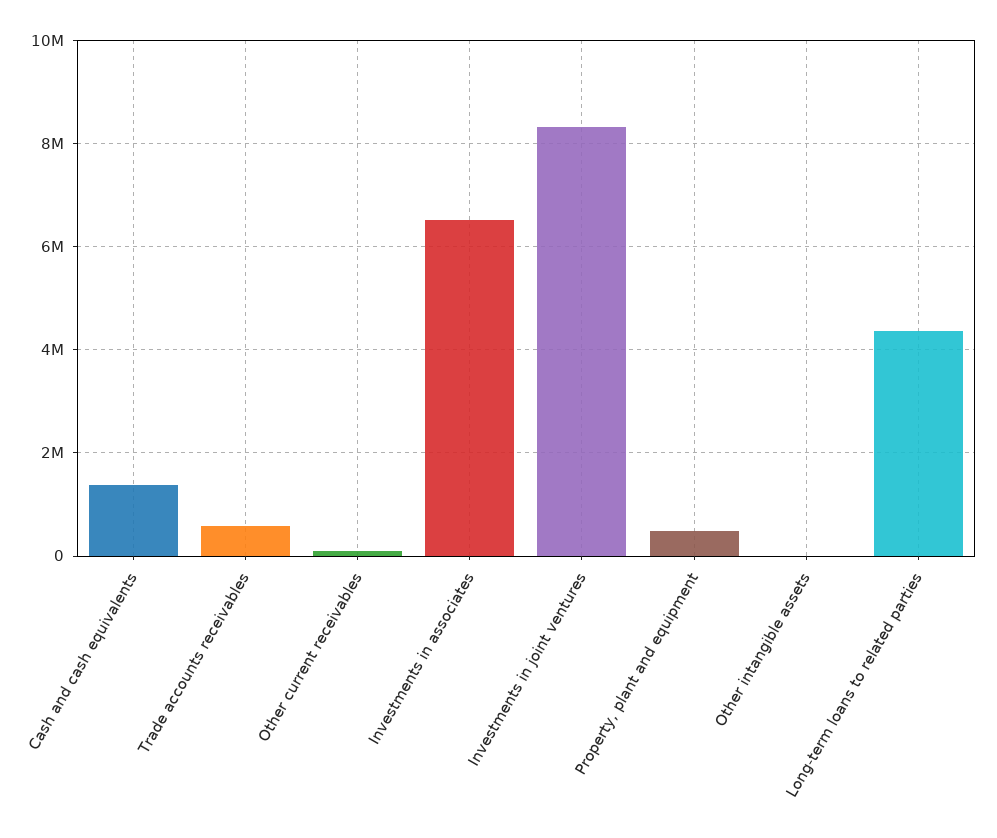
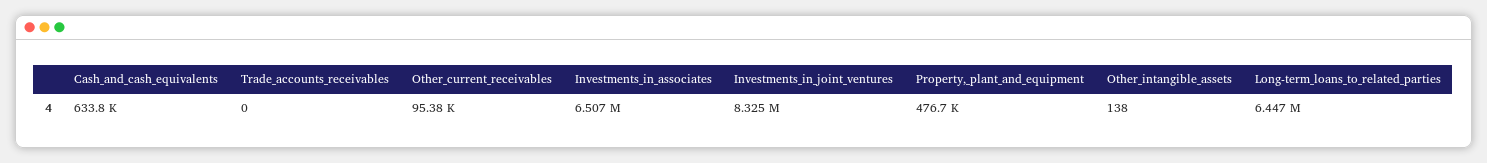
Cash and cash equivalents: 1400000 -> 633800
Trade accounts receivables: 600000 -> 0
Long-term loans to related parties: 4400000 -> 6447000

